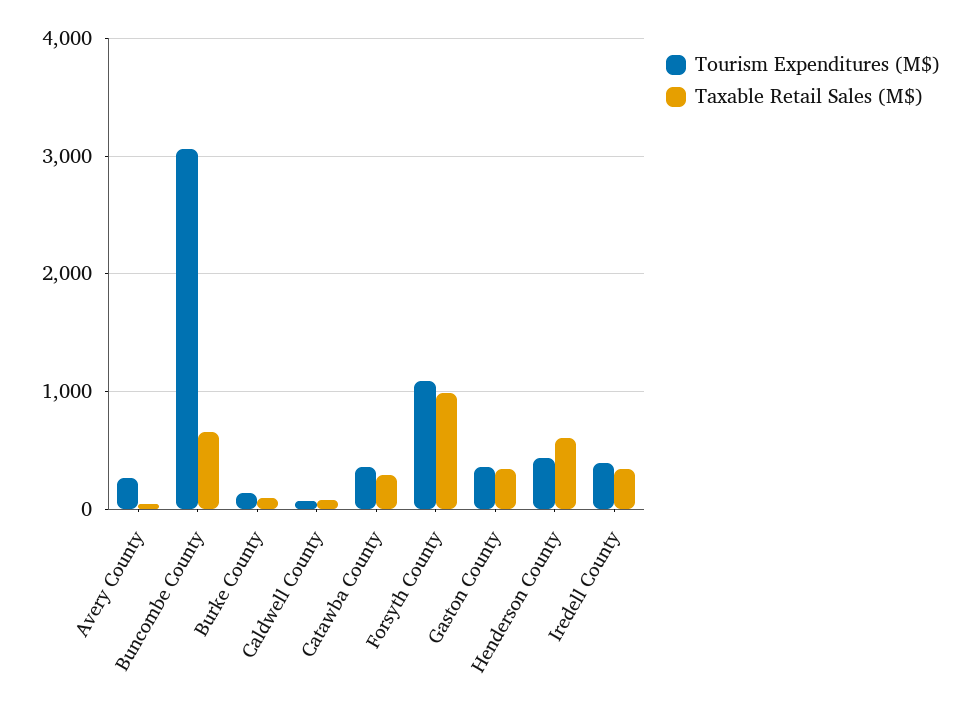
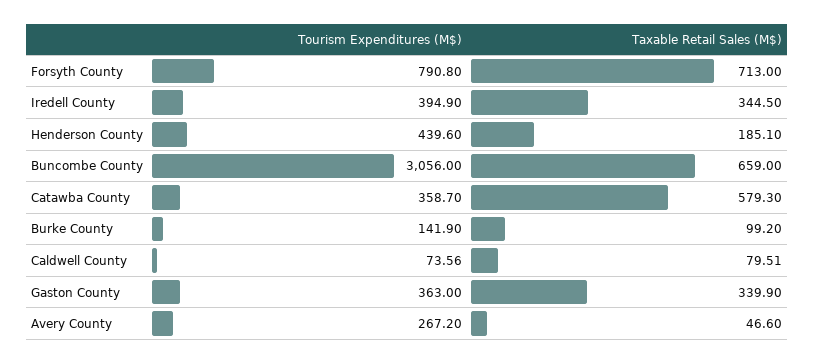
Taxable Retail Sales (M$), Catawba County: 300 -> 579.3
Tourism Expenditures (M$), Forsyth County: 1100 -> 790.8
Taxable Retail Sales (M$), Forsyth County: 1000 -> 713
Taxable Retail Sales (M$), Henderson County: 600 -> 185.1

